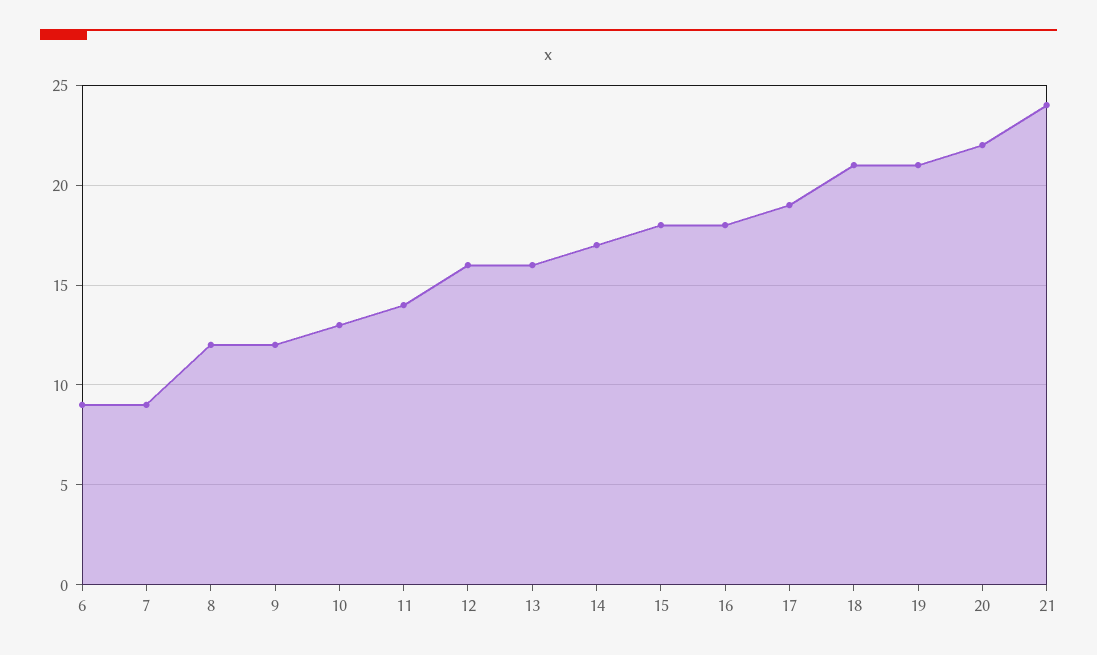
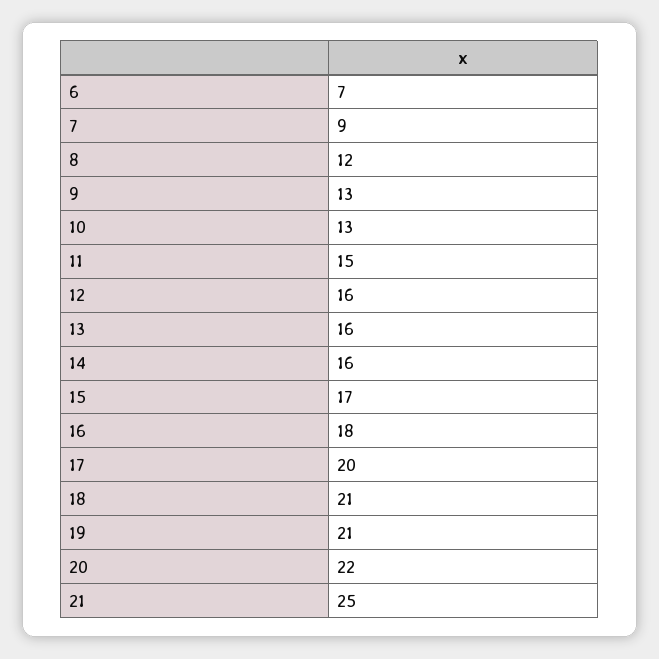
6: 9 -> 7
9: 12 -> 13
11: 14 -> 15
14: 17 -> 16
15: 18 -> 17
17: 19 -> 20
21: 24 -> 25

